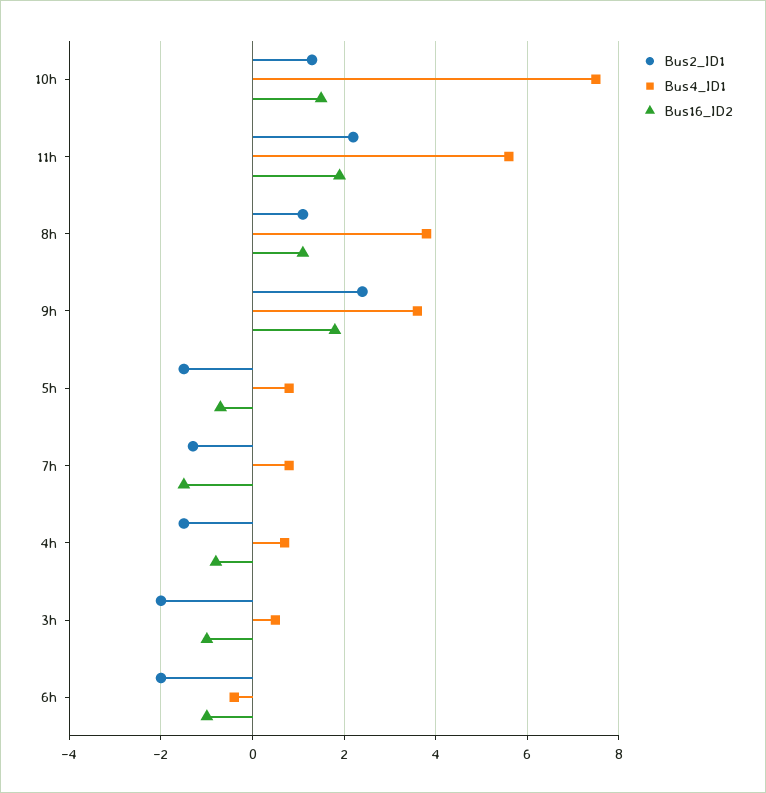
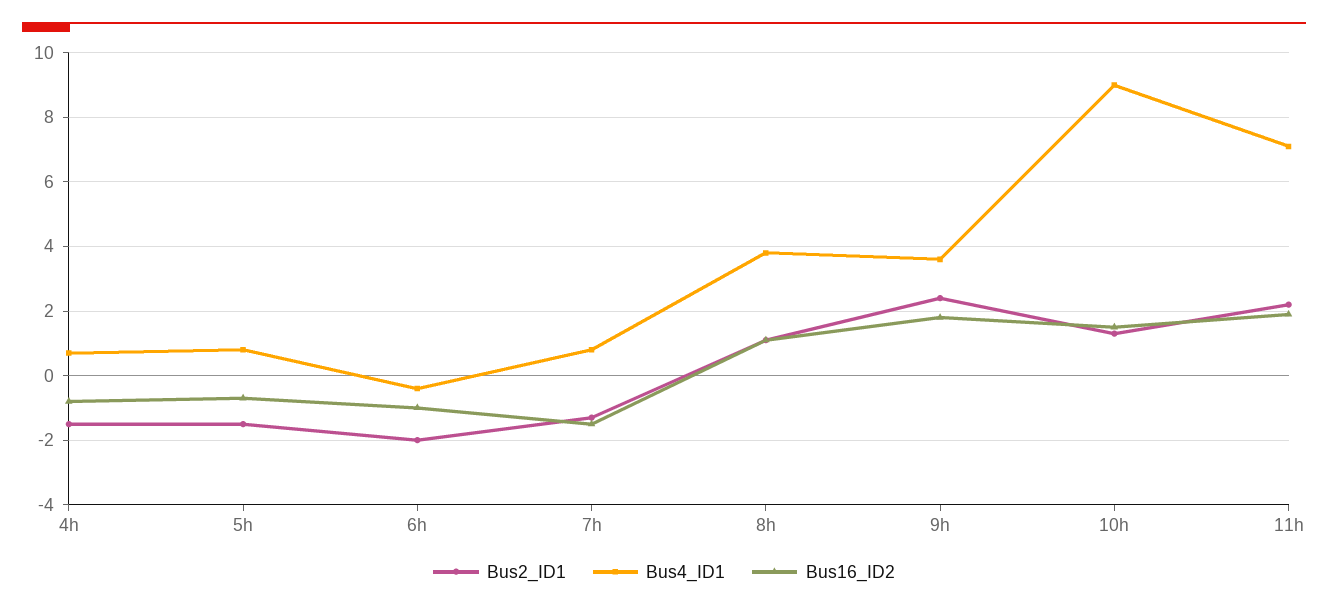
Bus4_ID1, 10h: 7.5 -> 9
Bus4_ID1, 11h: 5.5 -> 7
Bus2_ID1, 3h: -2 -> none
Bus4_ID1, 3h: 0.5 -> none
Bus16_ID2, 3h: -1 -> none

